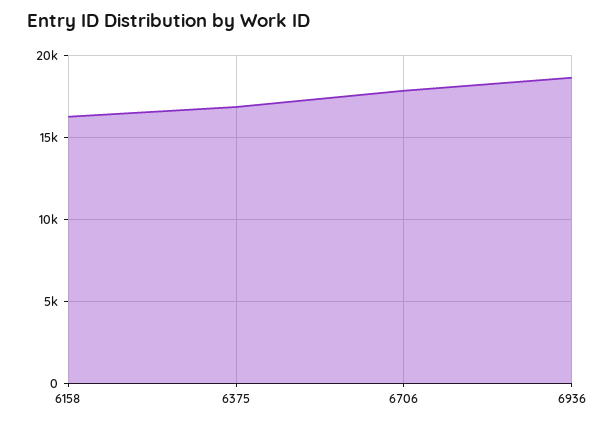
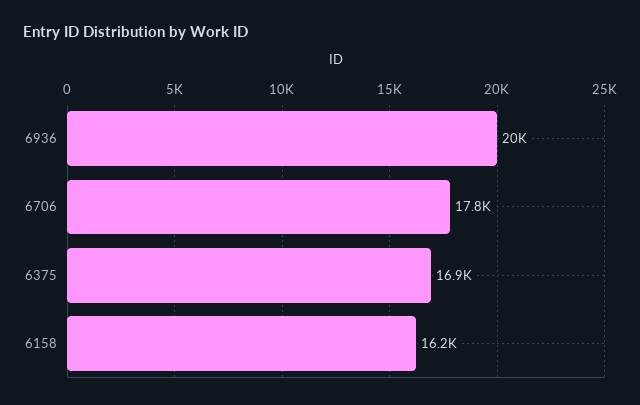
6936: 18500 -> 20000

